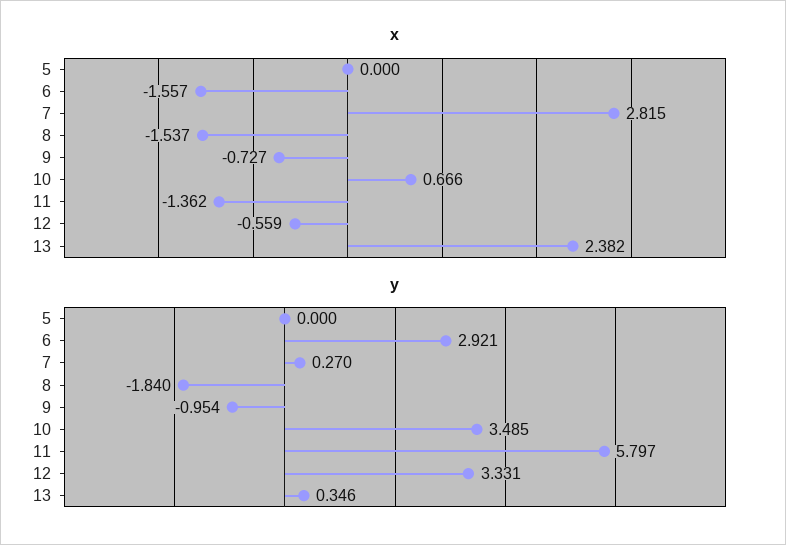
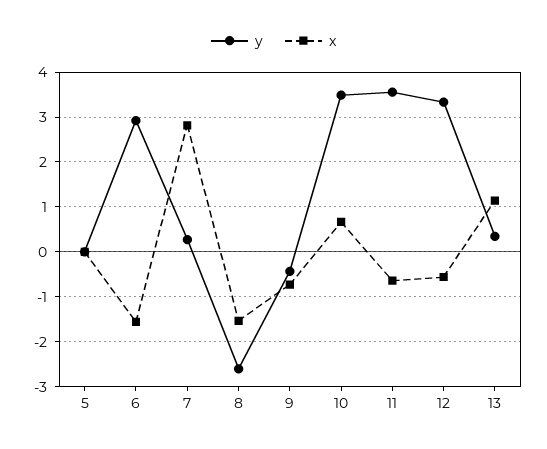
x, 11: -1.362 -> -0.6
x, 13: 2.382 -> 1.2
y, 8: -1.84 -> -2.6
y, 9: -0.954 -> -0.4
y, 11: 5.797 -> 3.6

